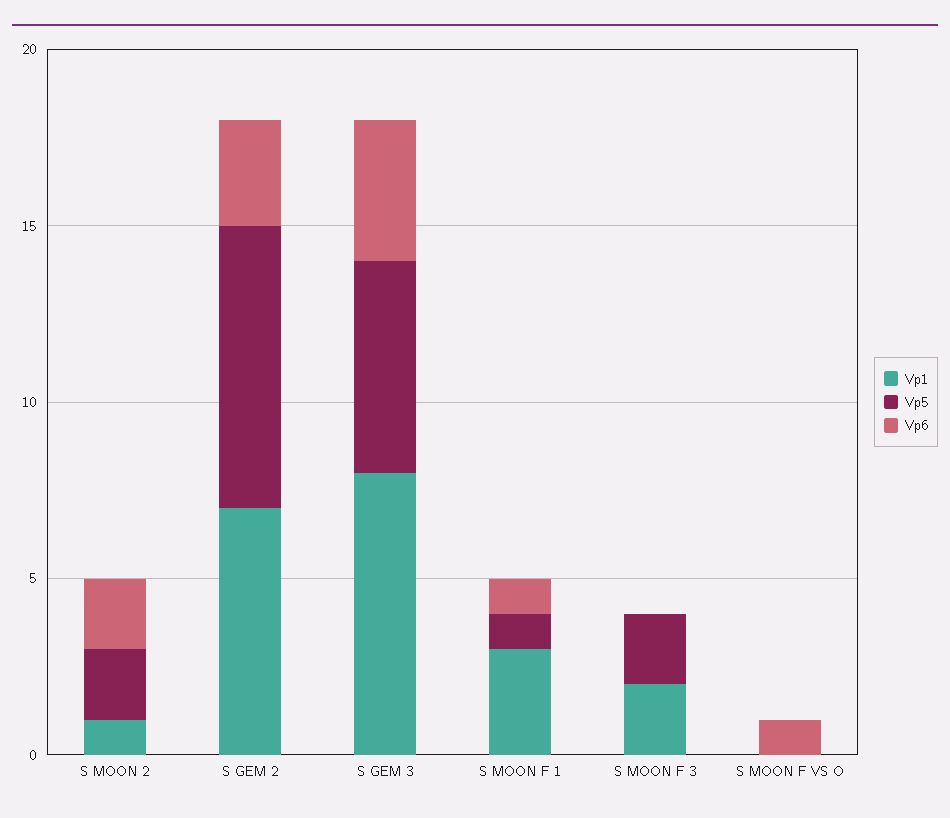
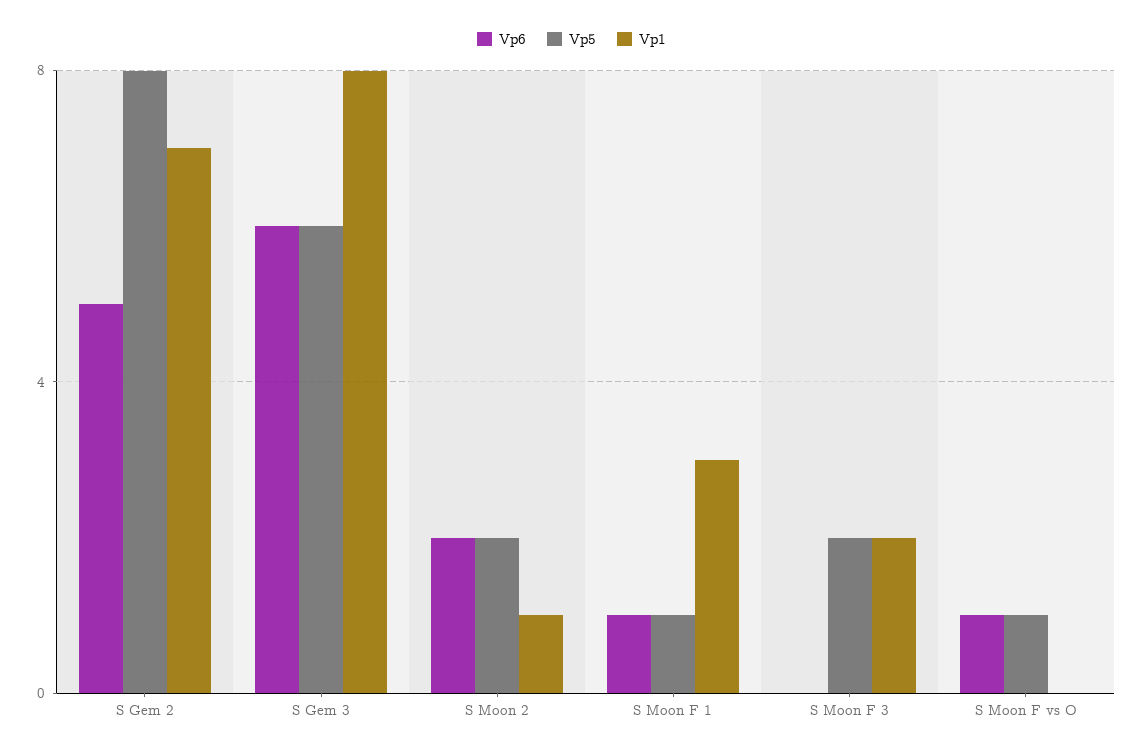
Vp6, S GEM 2: 3 -> 5
Vp6, S GEM 3: 4 -> 6
Vp5, S MOON F VS O: 0 -> 1

